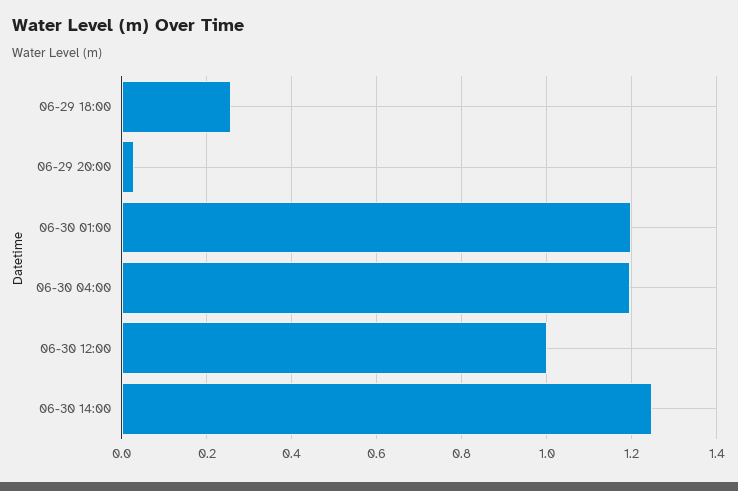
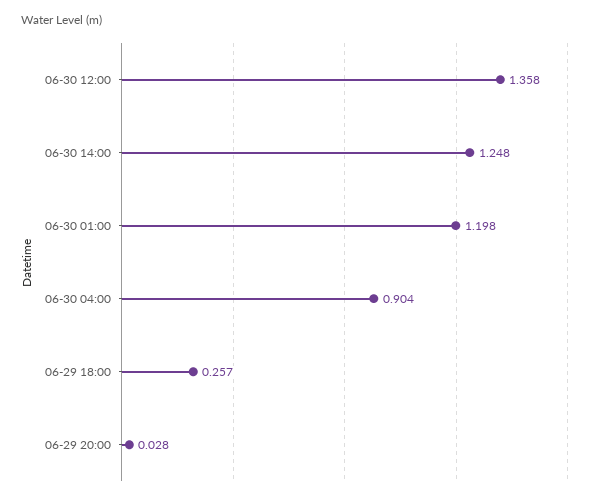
06-30 04:00: 1.2 -> 0.904
06-30 12:00: 1 -> 1.358

